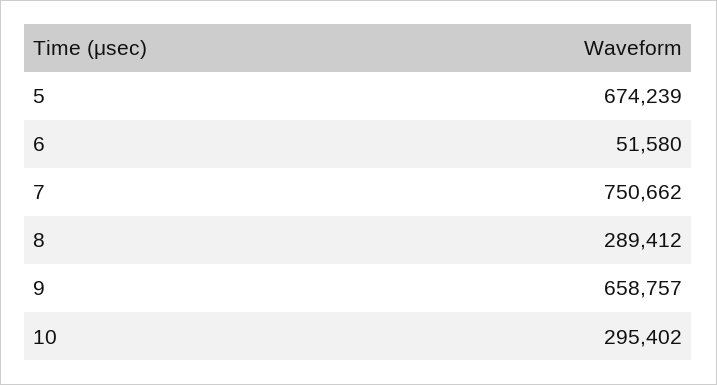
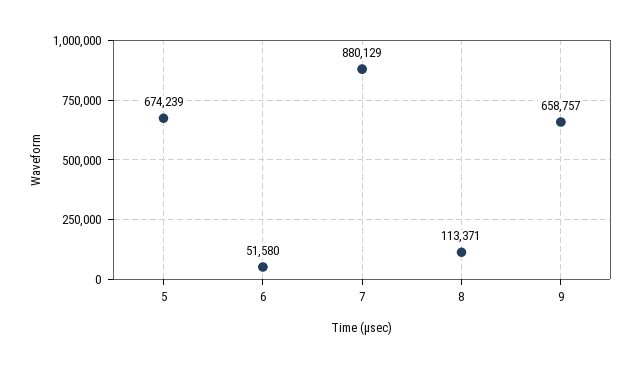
7: 750662 -> 880129
8: 289412 -> 113371
10: 295402 -> none

